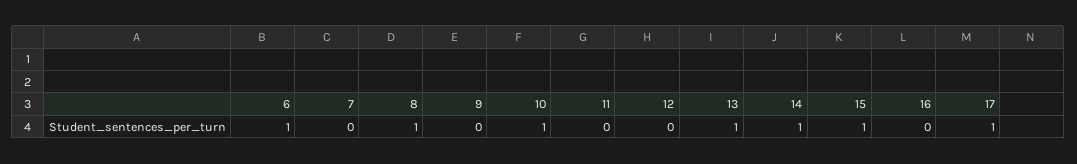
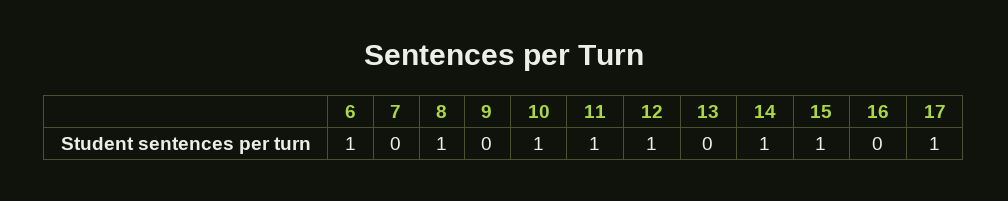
11: 0 -> 1
12: 0 -> 1
13: 1 -> 0

